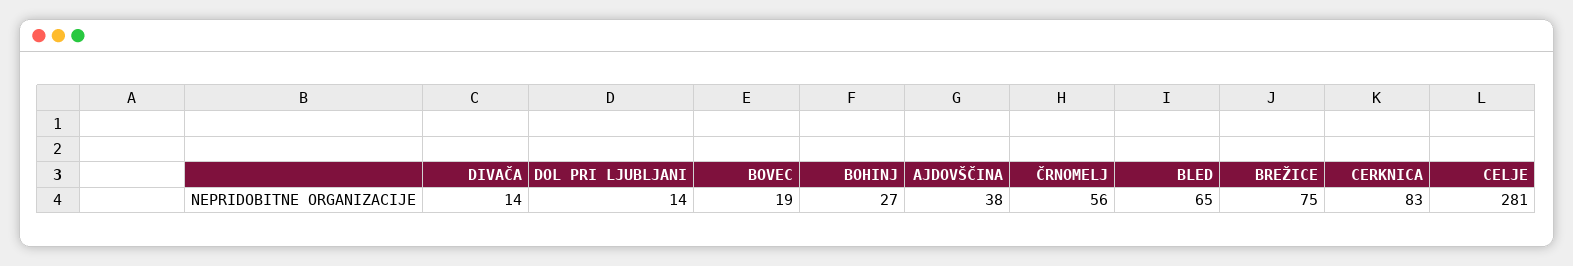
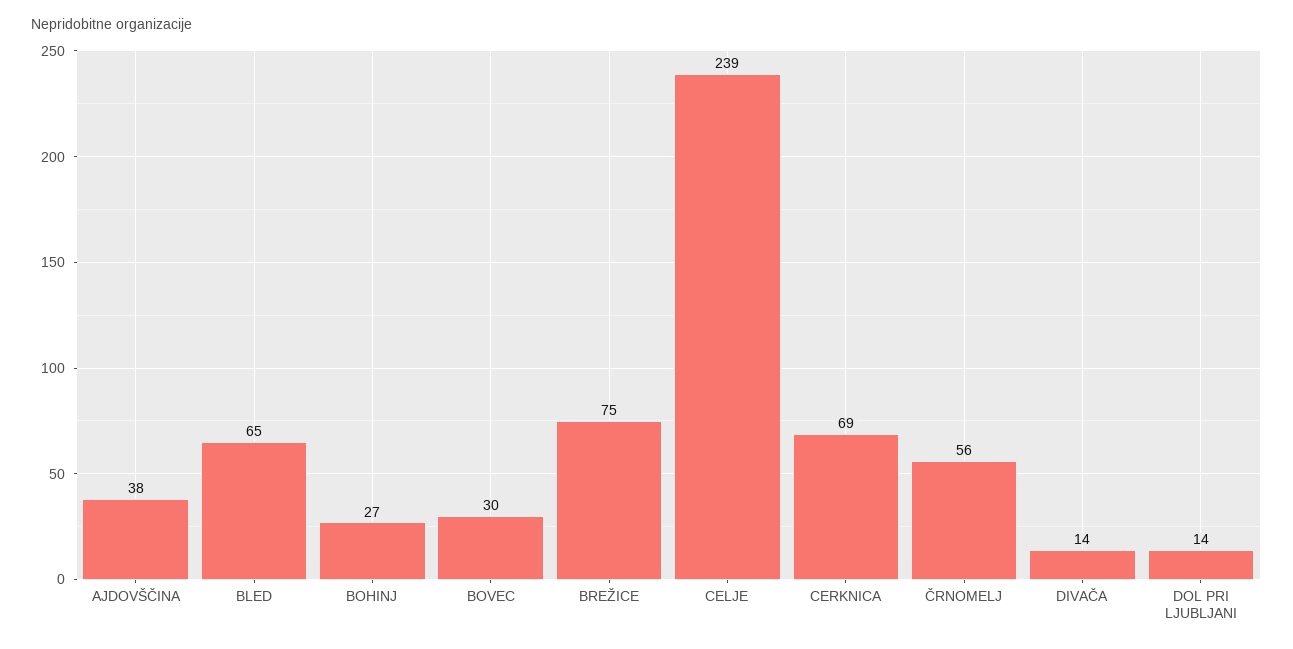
BOVEC: 19 -> 30
CERKNICA: 83 -> 69
CELJE: 281 -> 239

